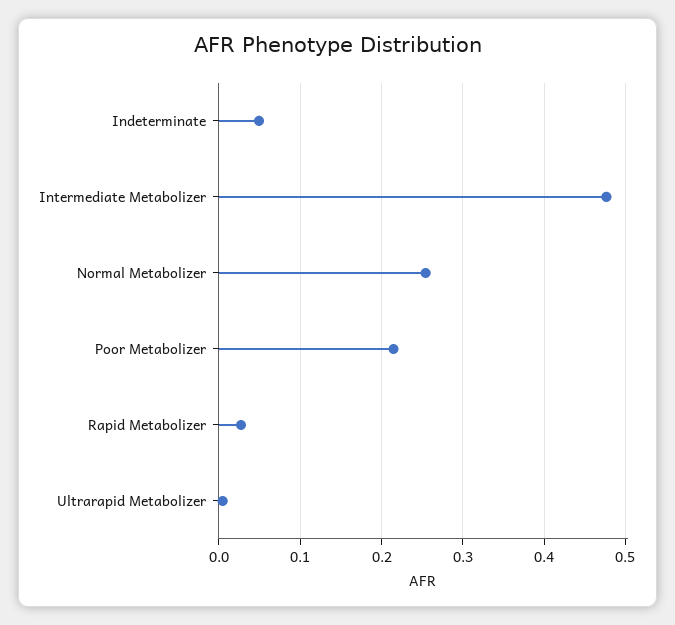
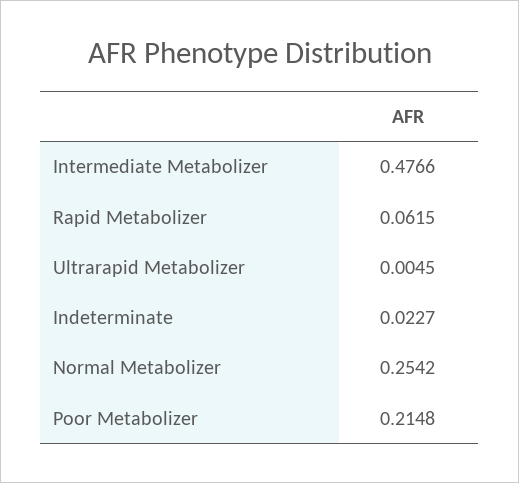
Indeterminate: 0.05 -> 0.0227
Rapid Metabolizer: 0.03 -> 0.0615

